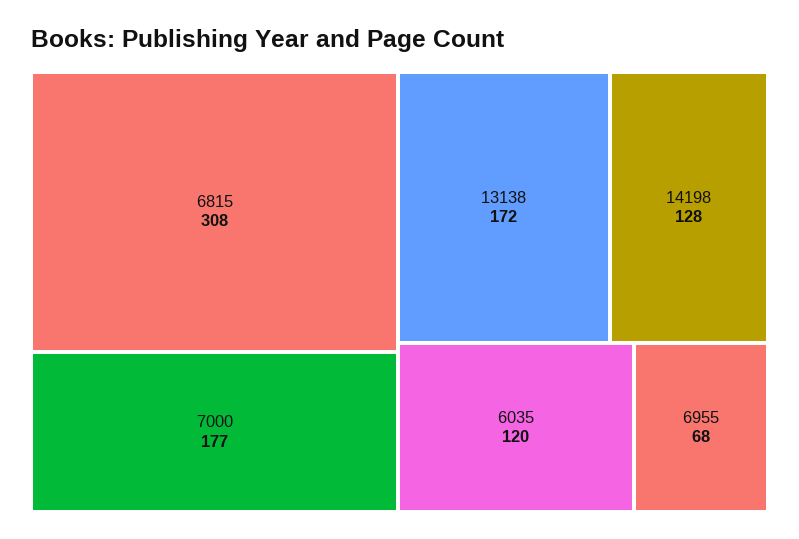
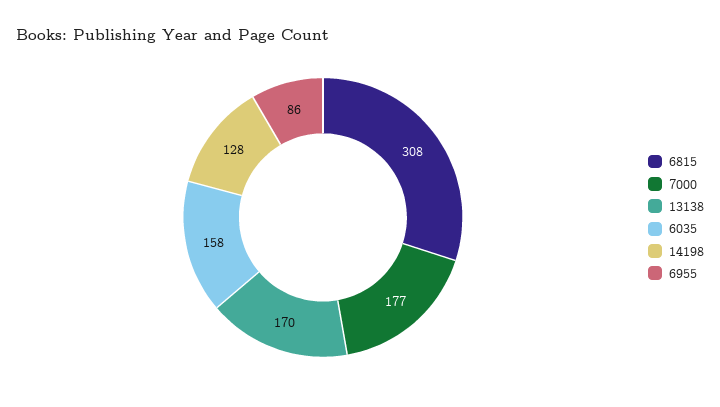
13138: 172 -> 170
6035: 120 -> 158
6955: 68 -> 86

